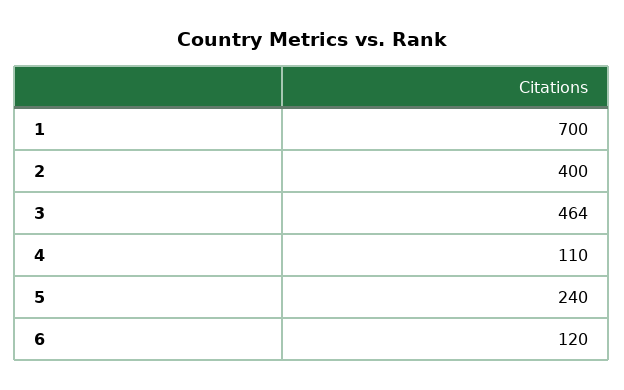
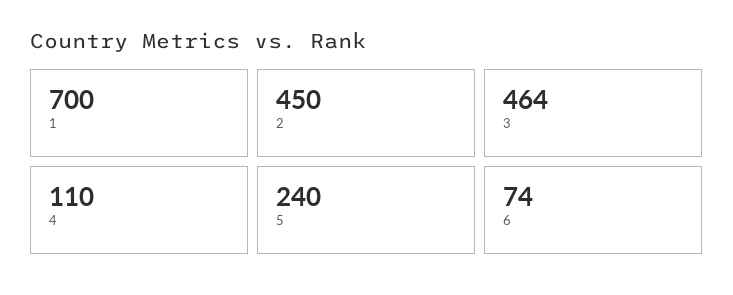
2: 400 -> 450
6: 120 -> 74

